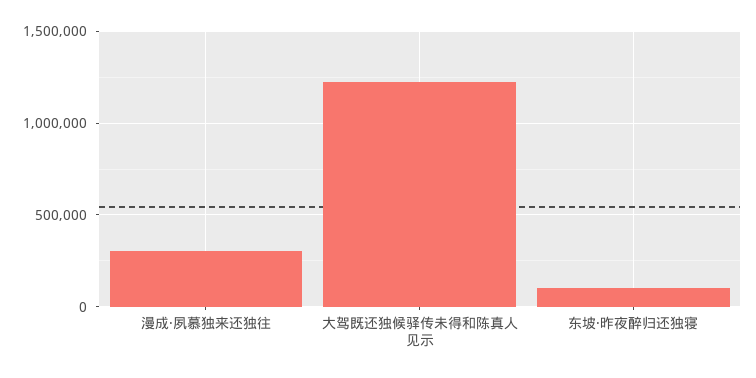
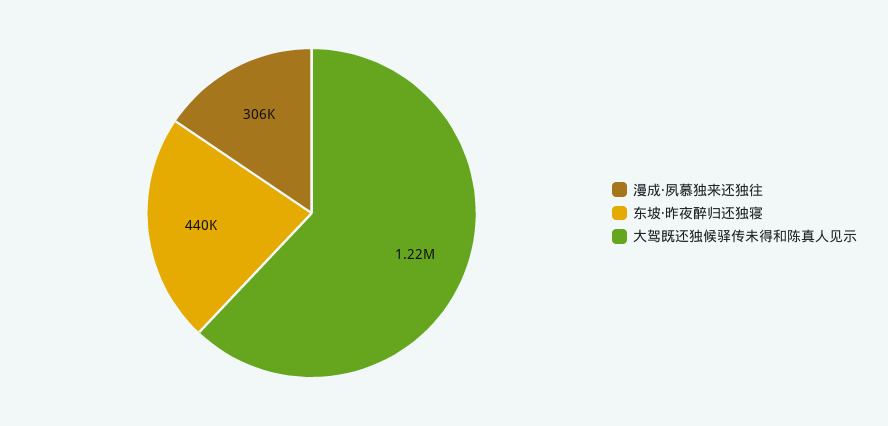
东坡·昨夜醉归还独寝: 100000 -> 440000

